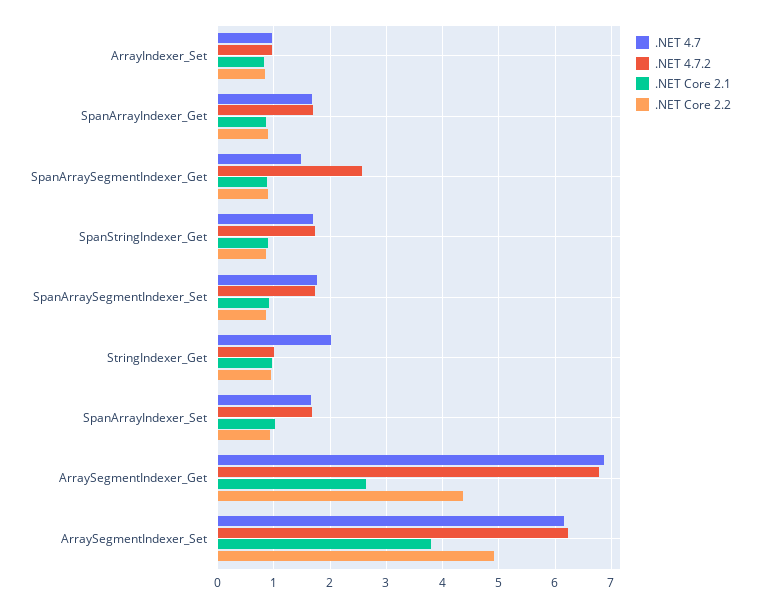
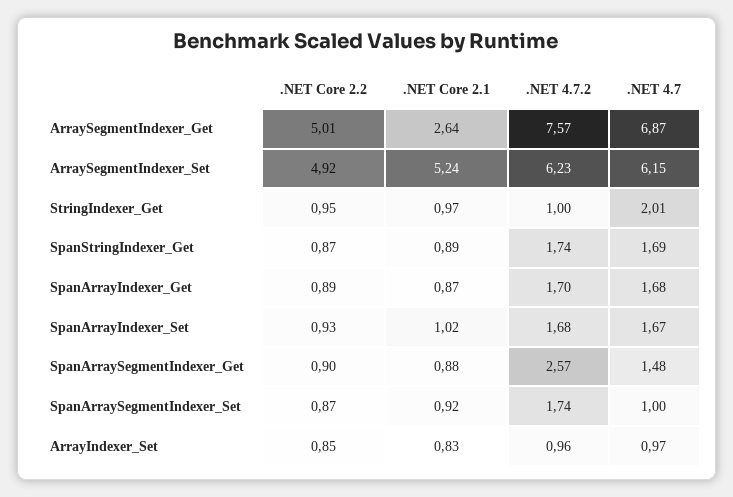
.NET 4.7, SpanArraySegmentIndexer_Set: 1.8 -> 1
.NET 4.7.2, ArraySegmentIndexer_Get: 6.8 -> 7.57
.NET Core 2.2, ArraySegmentIndexer_Get: 4.4 -> 5.01
.NET Core 2.1, ArraySegmentIndexer_Set: 3.8 -> 5.24

